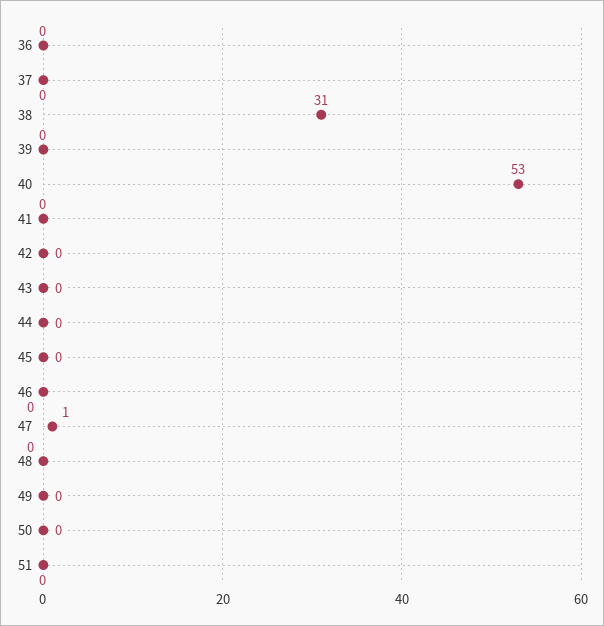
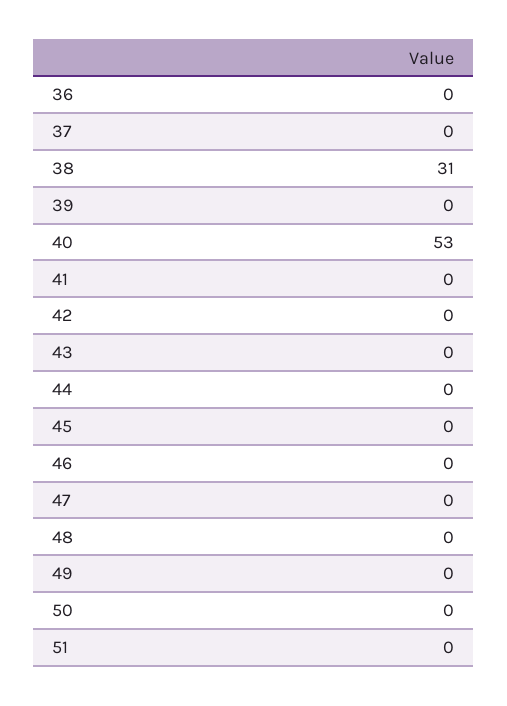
47: 1 -> 0

